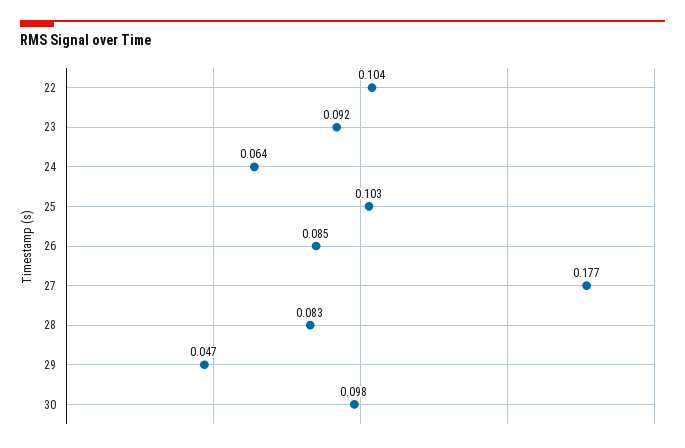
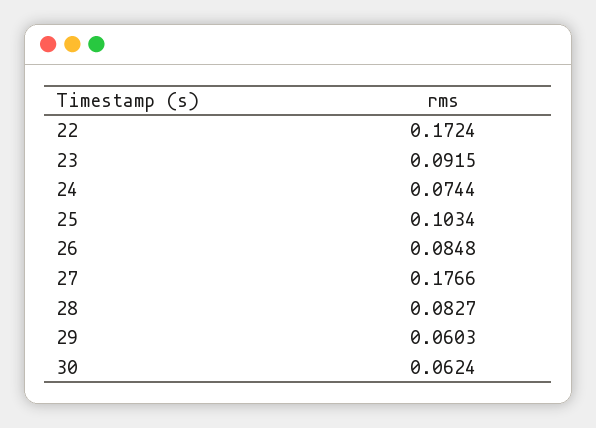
22: 0.104 -> 0.1724
24: 0.064 -> 0.0744
29: 0.047 -> 0.0603
30: 0.098 -> 0.0624

